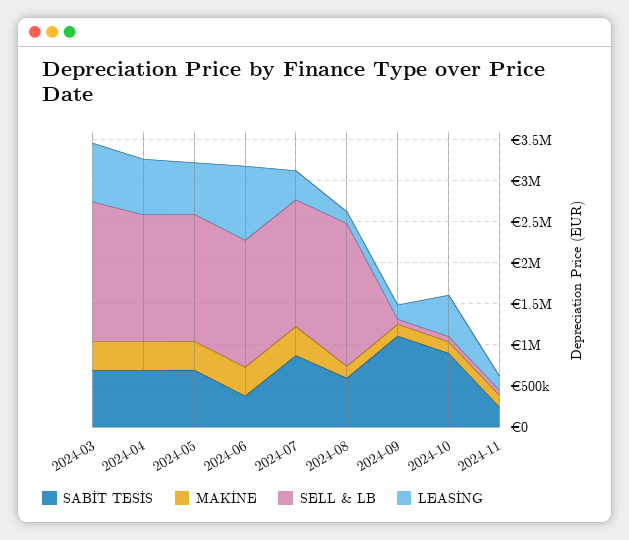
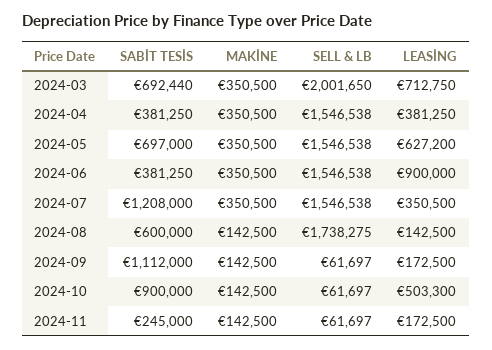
SELL & LB, 2024-03: 1700000 -> 2001650
SABİT TESİS, 2024-04: 700000 -> 381250
LEASİNG, 2024-04: 700000 -> 381250
SABİT TESİS, 2024-07: 900000 -> 1208000

